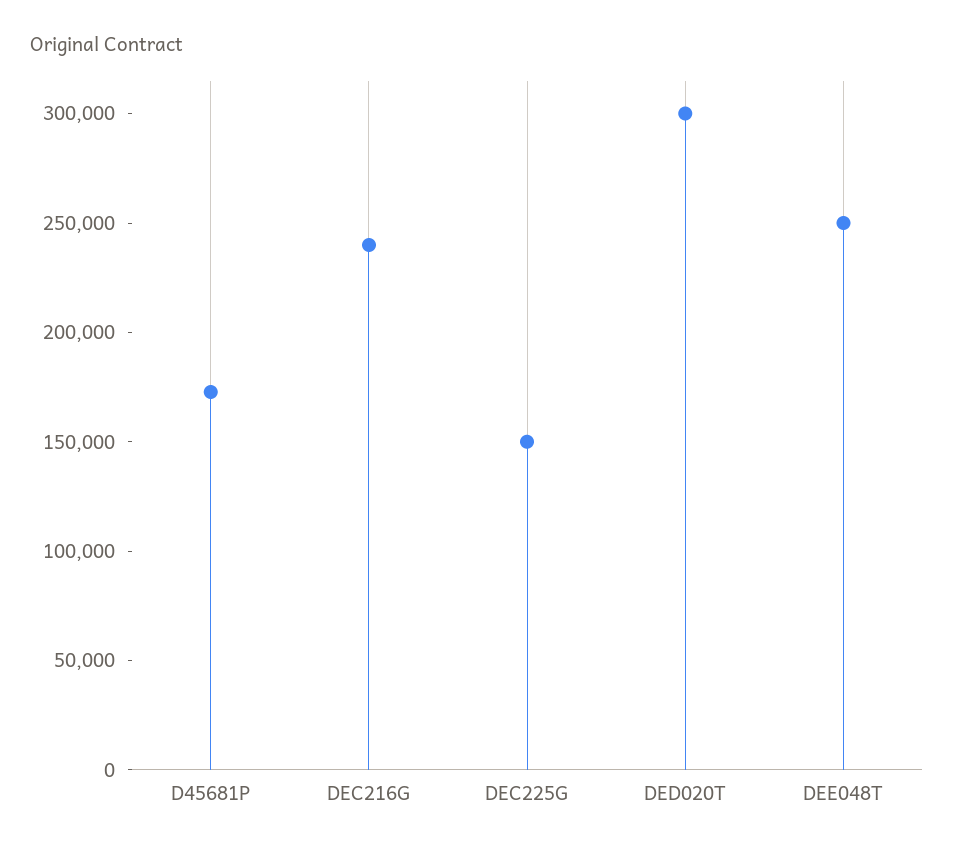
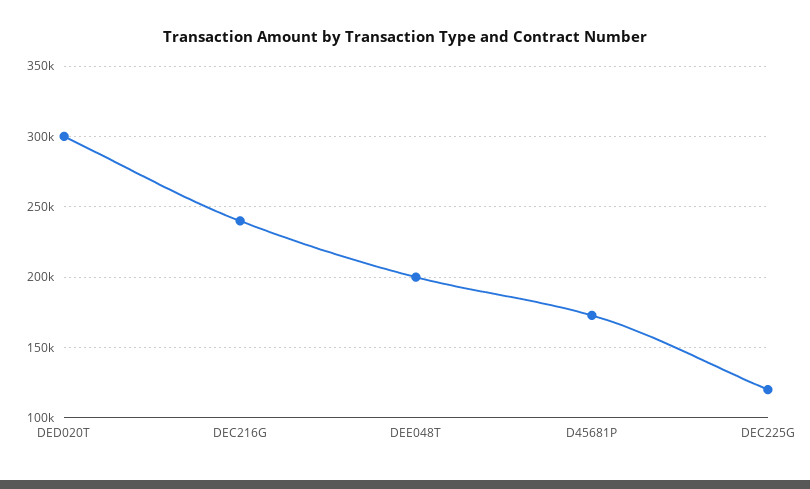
DEC225G: 150000 -> 120000
DEE048T: 250000 -> 200000

